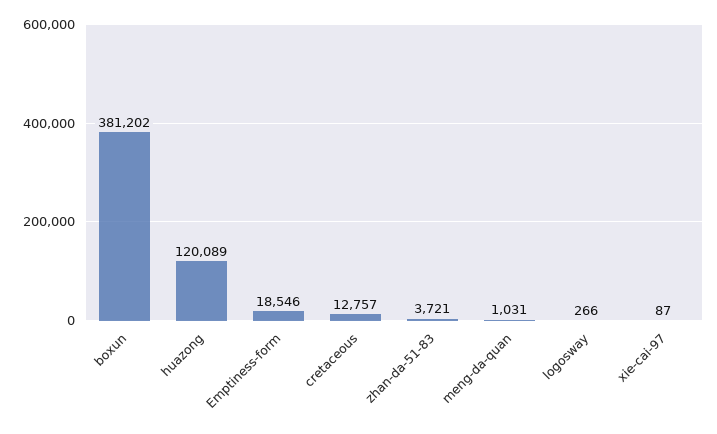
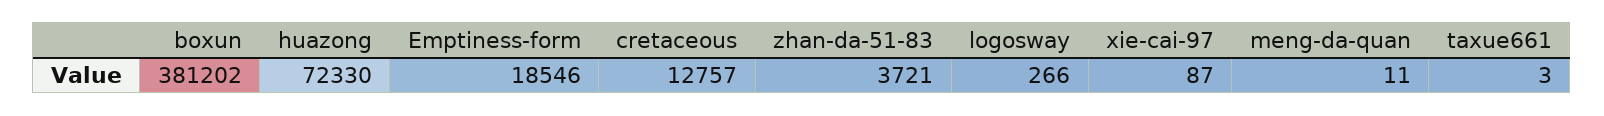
huazong: 120089 -> 72330
meng-da-quan: 1031 -> 11
taxue661: none -> 3

